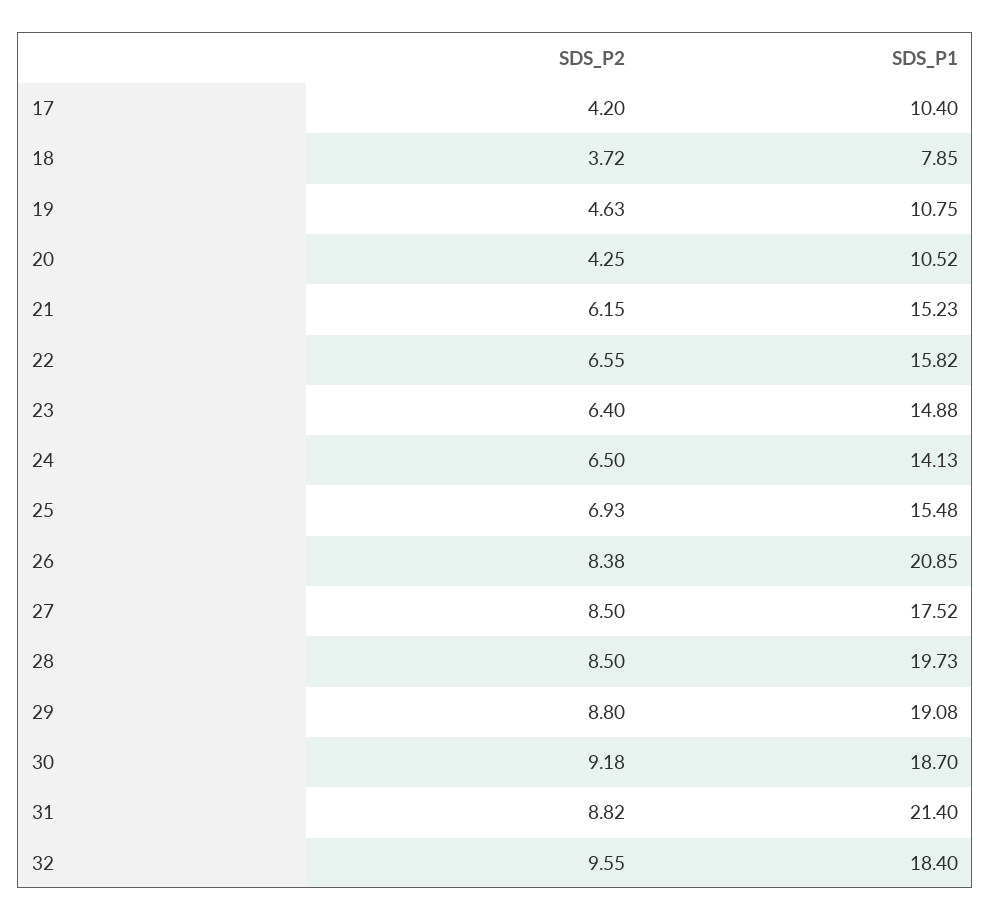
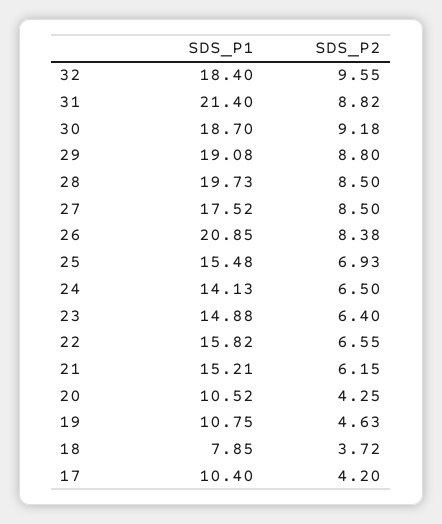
SDS_P1, 21: 15.23 -> 15.21

